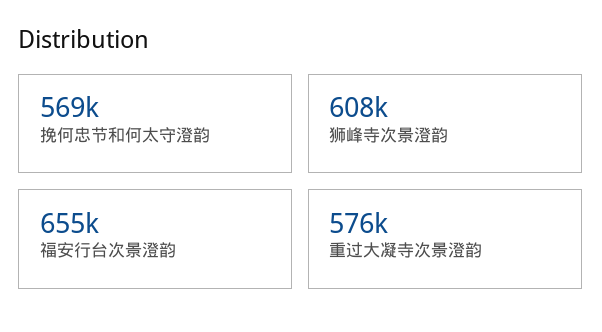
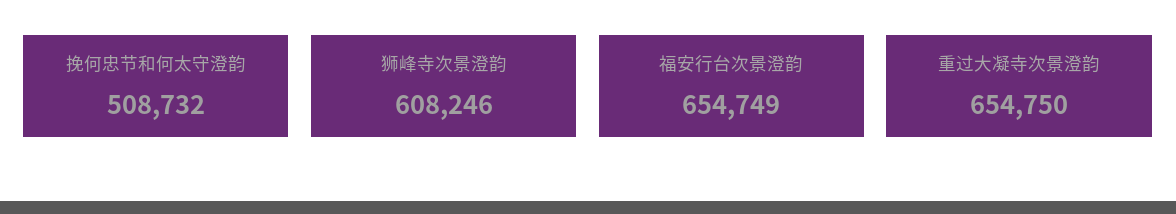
挽何忠节和何太守澄韵: 569000 -> 508732
重过大凝寺次景澄韵: 576000 -> 654750

